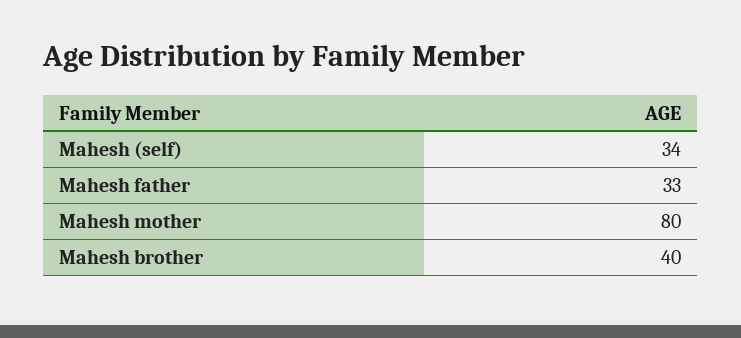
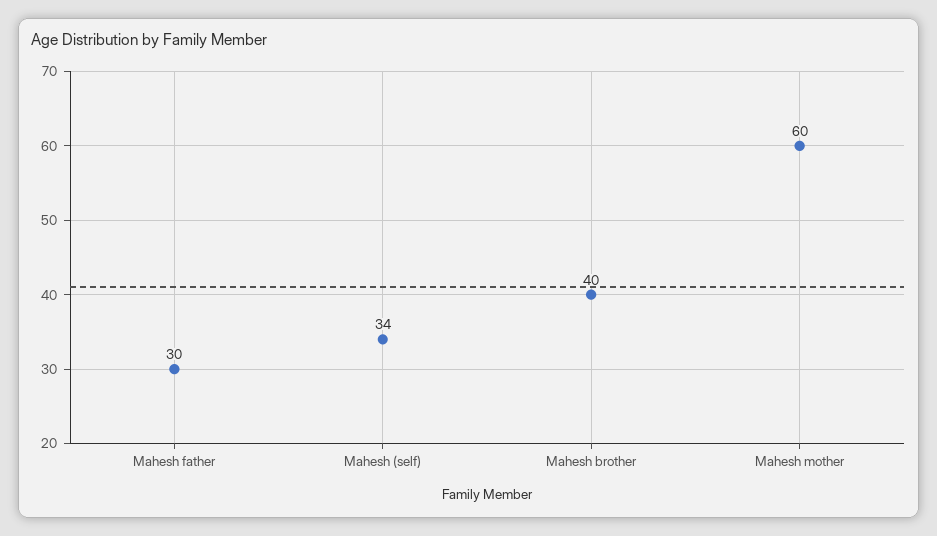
Mahesh father: 33 -> 30
Mahesh mother: 80 -> 60

